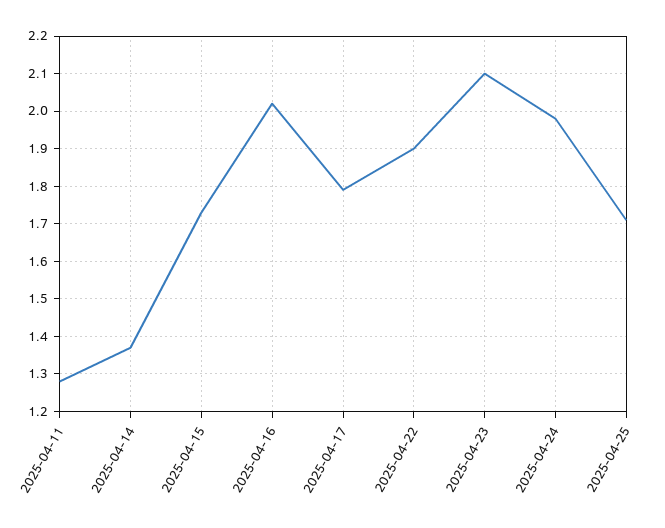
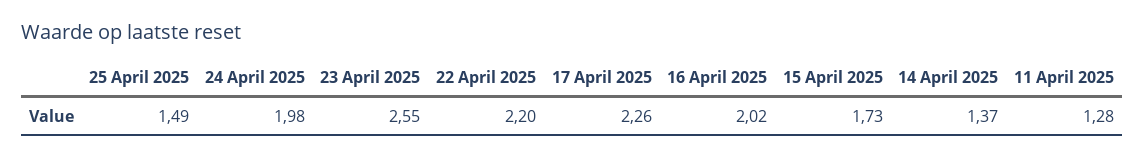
2025-04-17: 1.8 -> 2.26
2025-04-22: 1.9 -> 2.2
2025-04-23: 2.1 -> 2.55
2025-04-25: 1.7 -> 1.49

